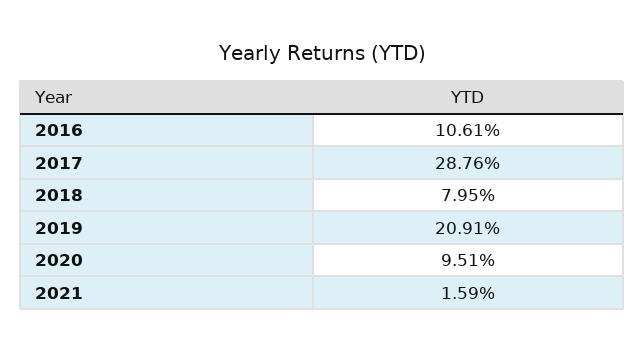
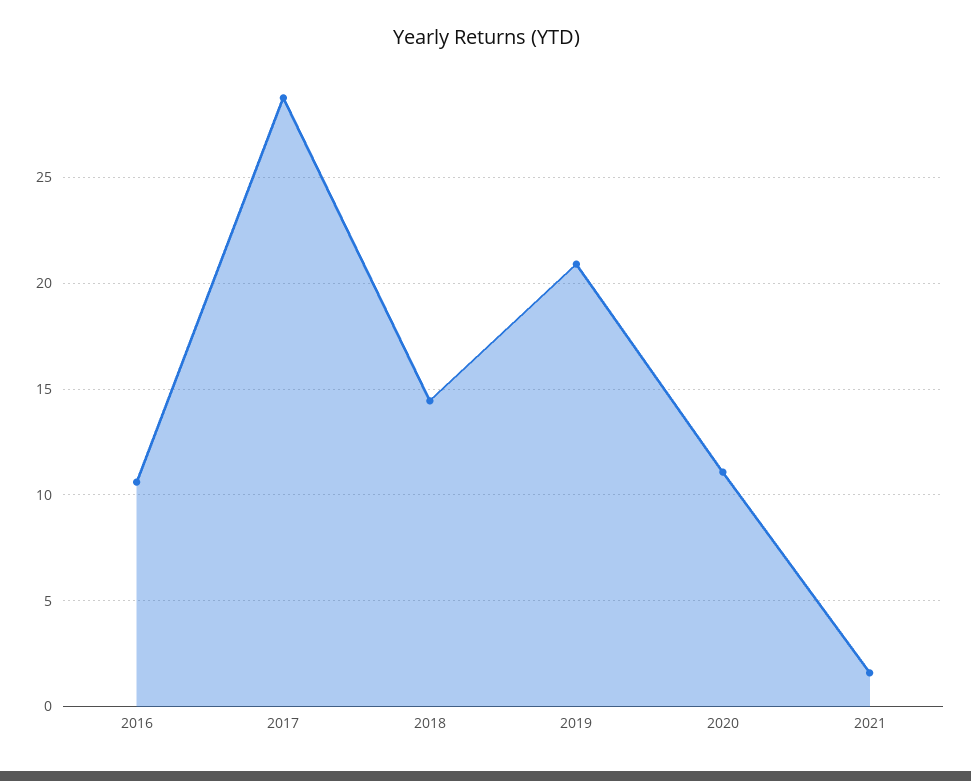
2018: 7.95 -> 14.5
2020: 9.51 -> 11

